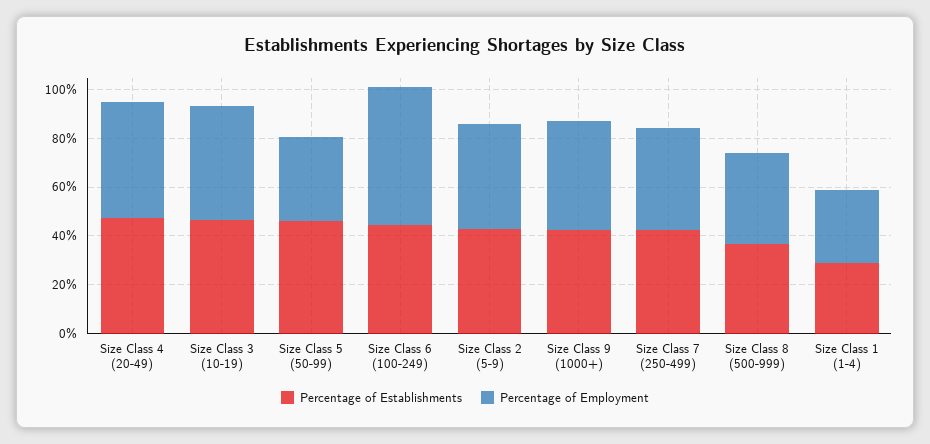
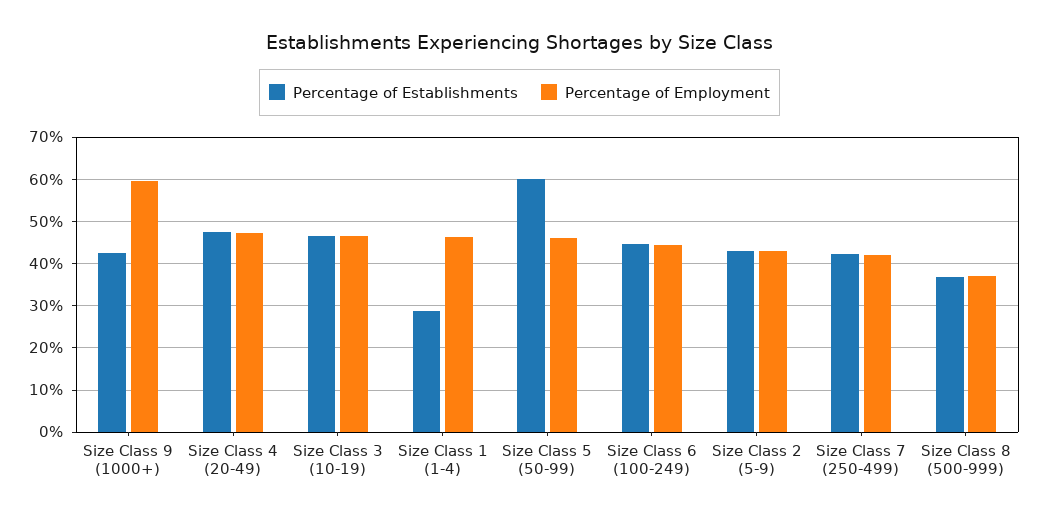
Percentage of Establishments, Size Class 5 (50-99): 45 -> 60
Percentage of Employment, Size Class 5 (50-99): 35 -> 46
Percentage of Employment, Size Class 6 (100-249): 55 -> 44
Percentage of Employment, Size Class 9 (1000+): 45 -> 60
Percentage of Employment, Size Class 1 (1-4): 30 -> 46

